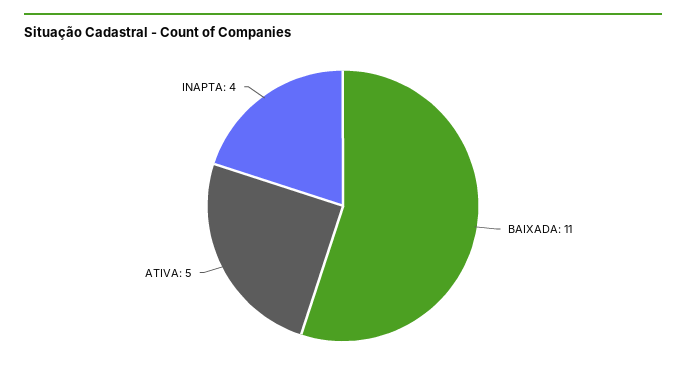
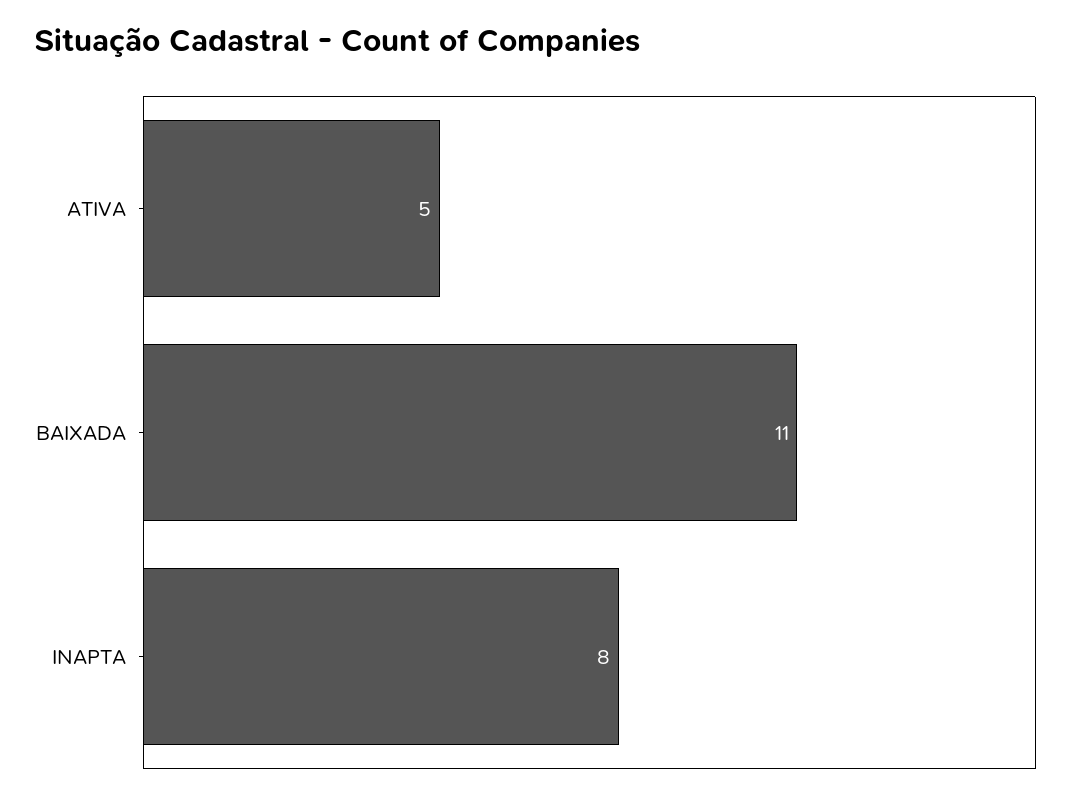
INAPTA: 4 -> 8

